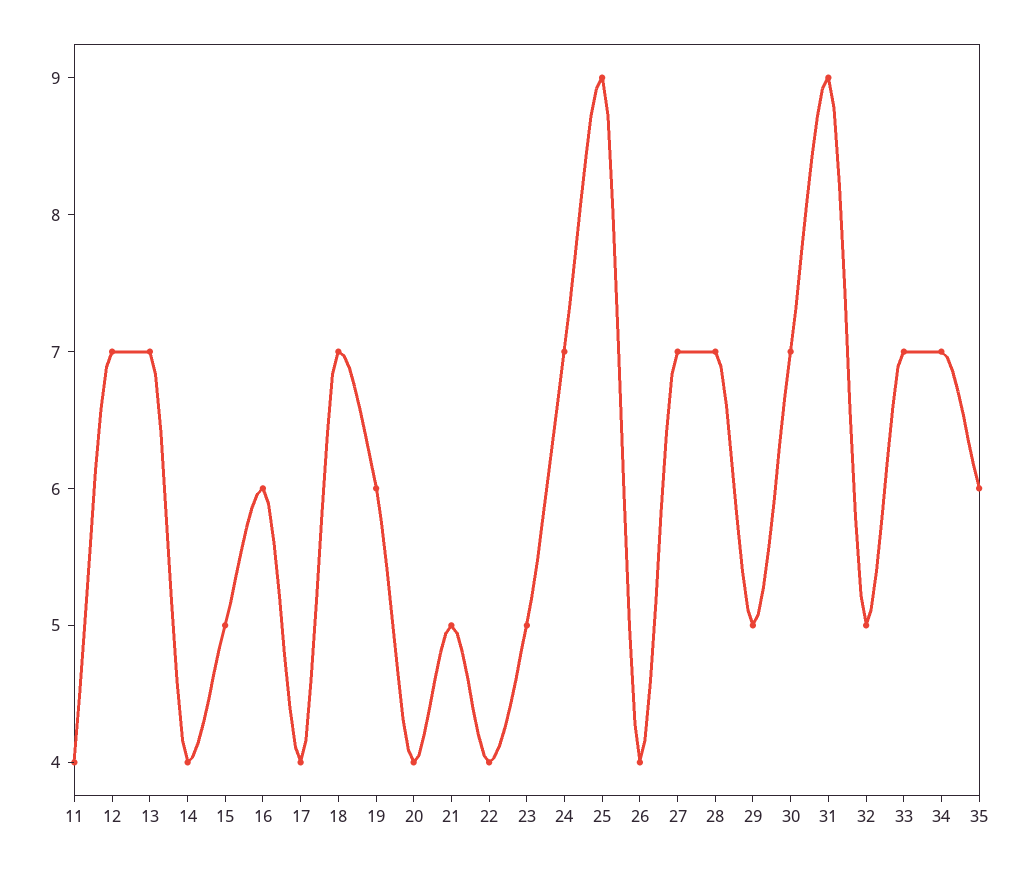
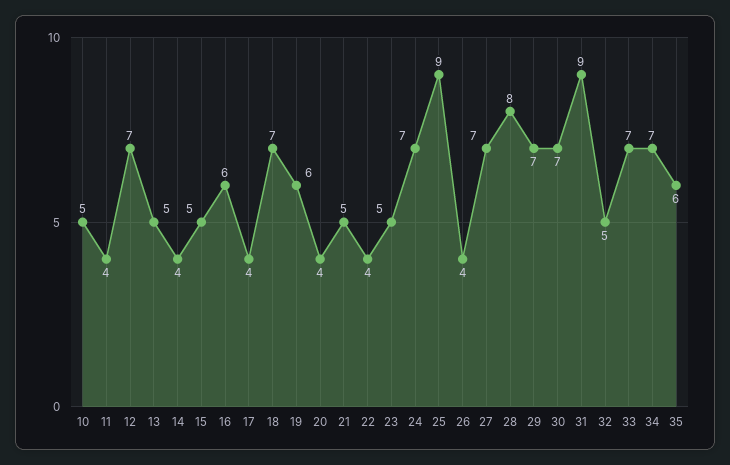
13: 7 -> 5
28: 7 -> 8
29: 5 -> 7
10: none -> 5

